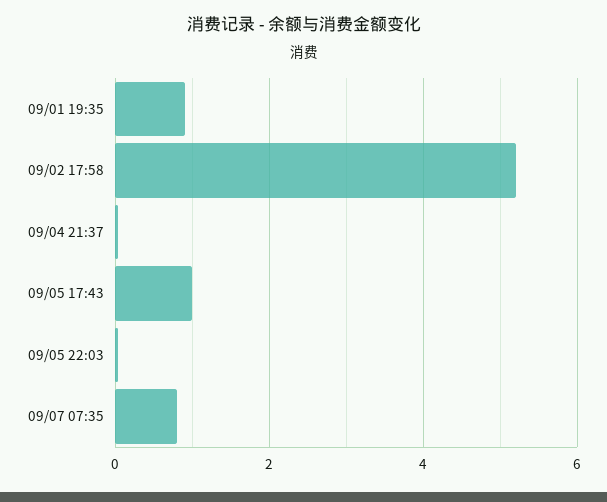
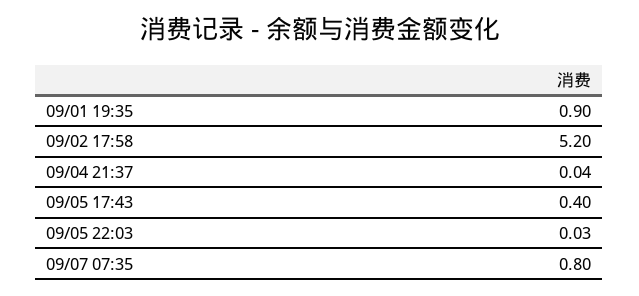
09/05 17:43: 1 -> 0.4

